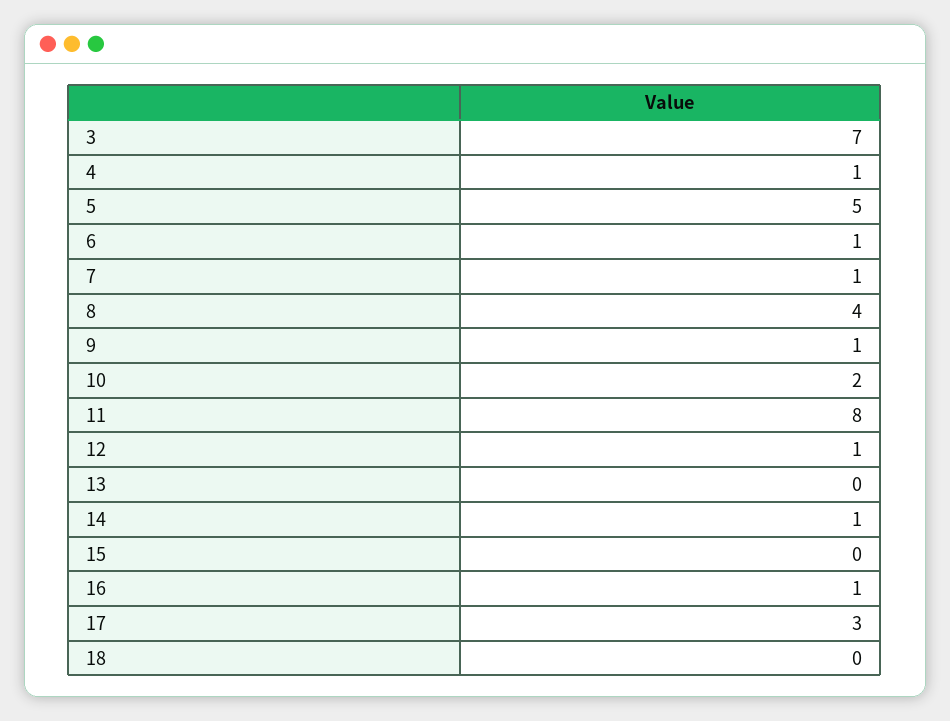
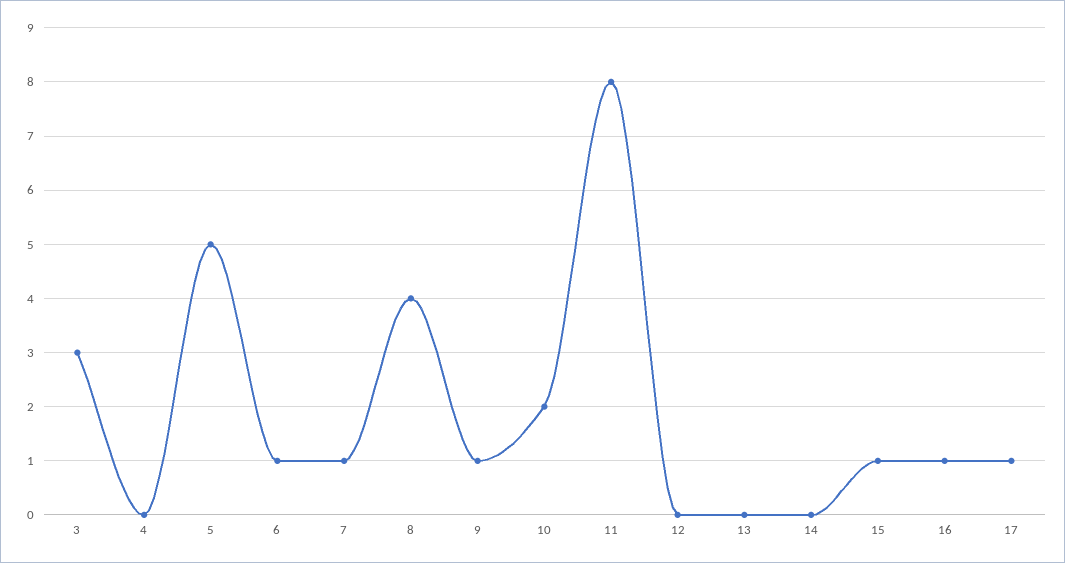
3: 7 -> 3
4: 1 -> 0
12: 1 -> 0
14: 1 -> 0
15: 0 -> 1
17: 3 -> 1
18: 0 -> none

